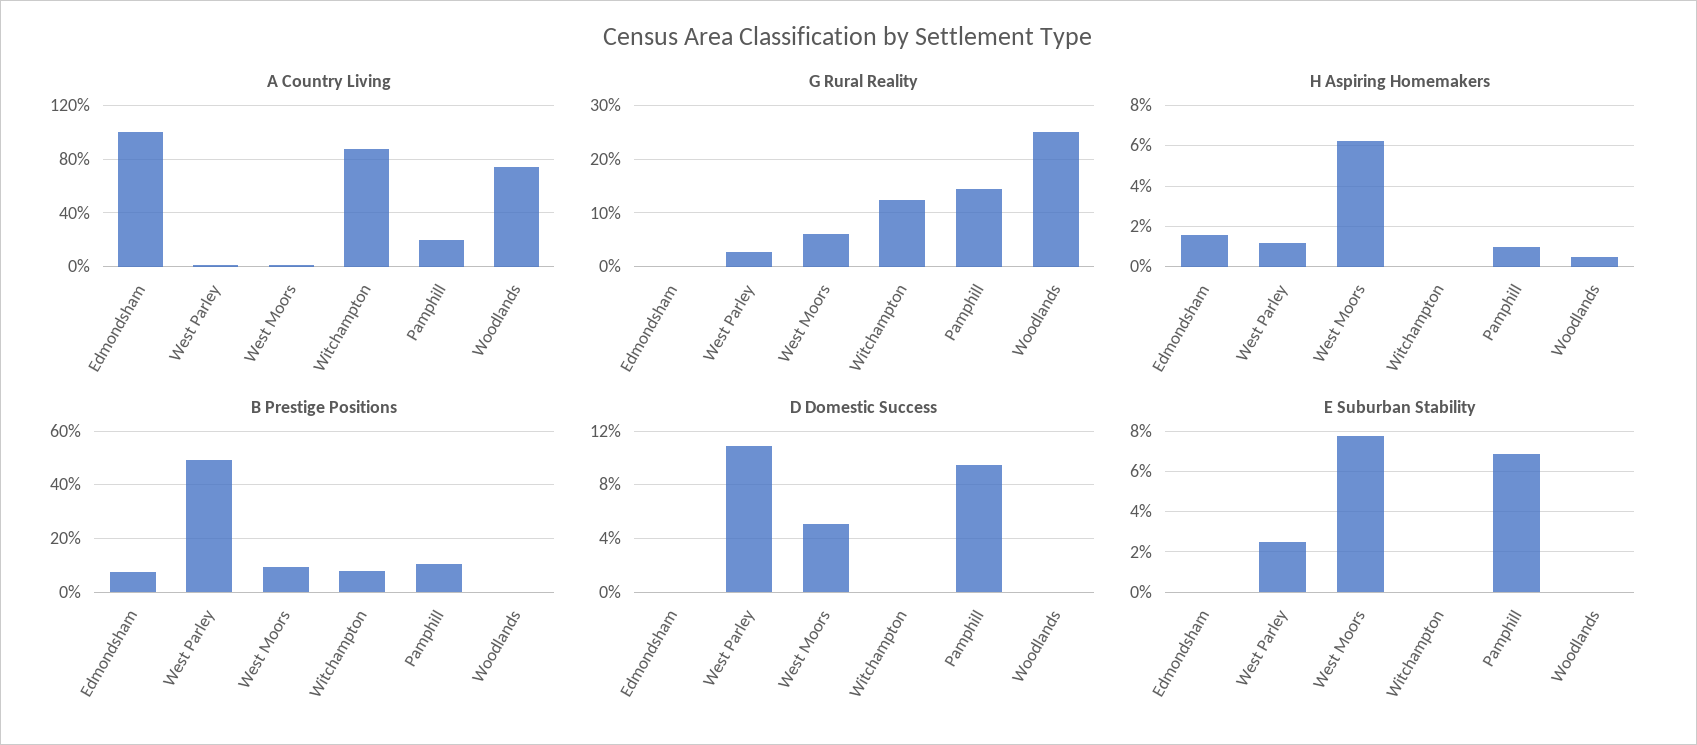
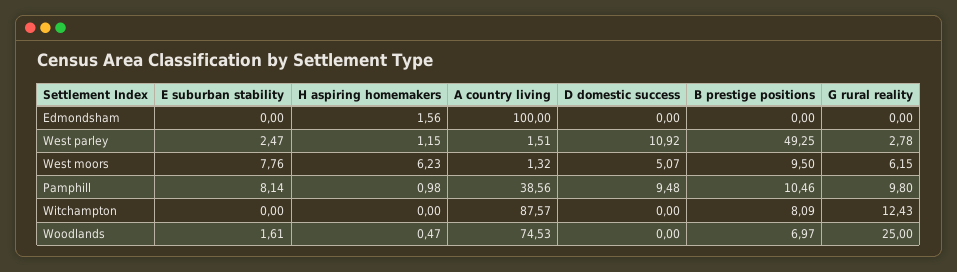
A Country Living, Pamphill: 20 -> 38.56
G Rural Reality, Pamphill: 14 -> 9.8
B Prestige Positions, Edmondsham: 7.5 -> 0
B Prestige Positions, Woodlands: 0 -> 6.97
E Suburban Stability, Pamphill: 7 -> 8.14
E Suburban Stability, Woodlands: 0 -> 1.61

